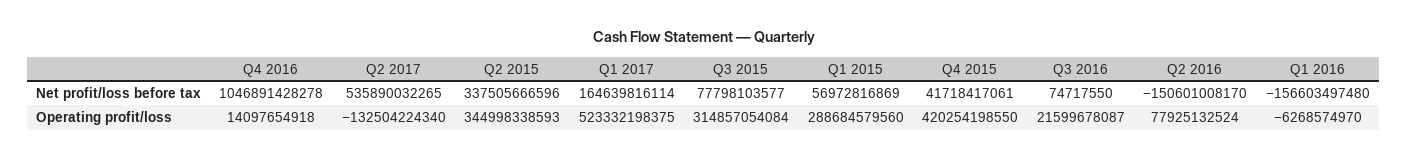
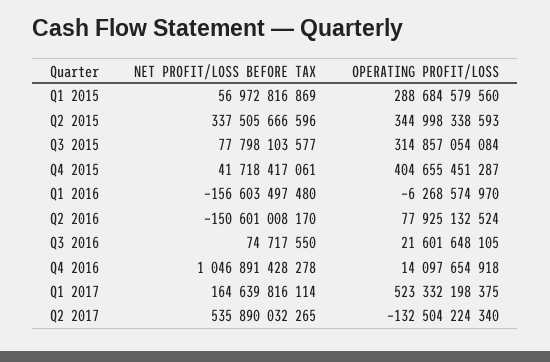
Q4 2015, Operating profit/loss: 420254198550 -> 404655451287
Q3 2016, Operating profit/loss: 21599678087 -> 21601648105

